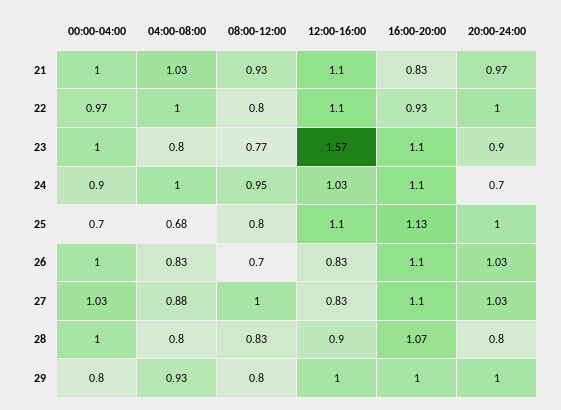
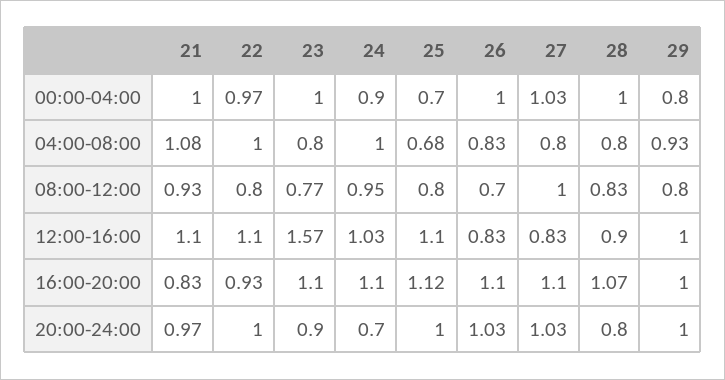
04:00-08:00, 21: 1.03 -> 1.08
16:00-20:00, 25: 1.13 -> 1.12
04:00-08:00, 27: 0.88 -> 0.8

